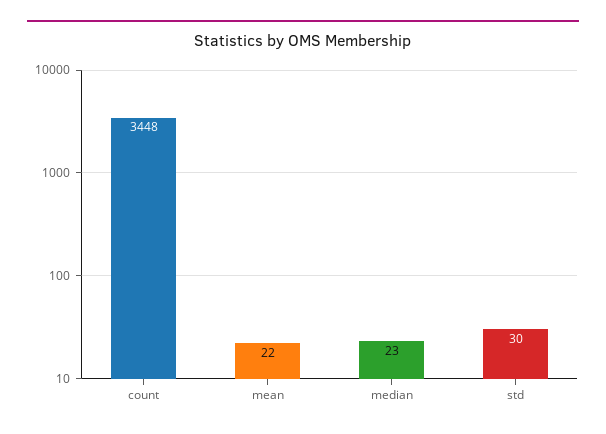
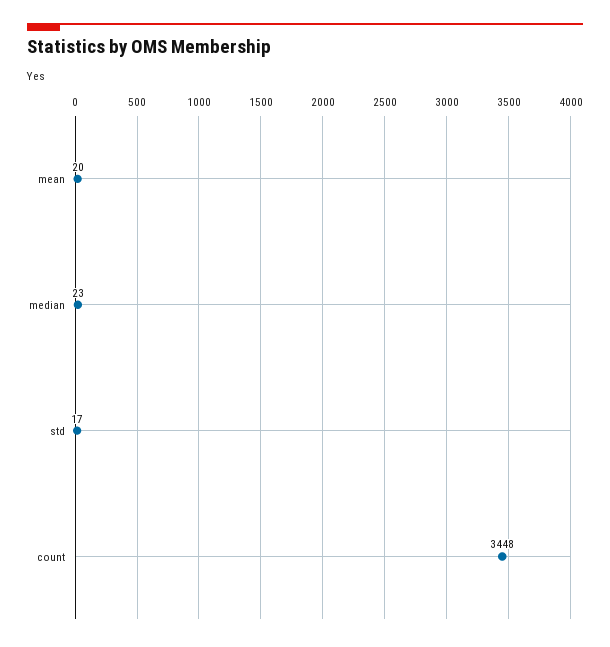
mean: 22 -> 20
std: 30 -> 17

